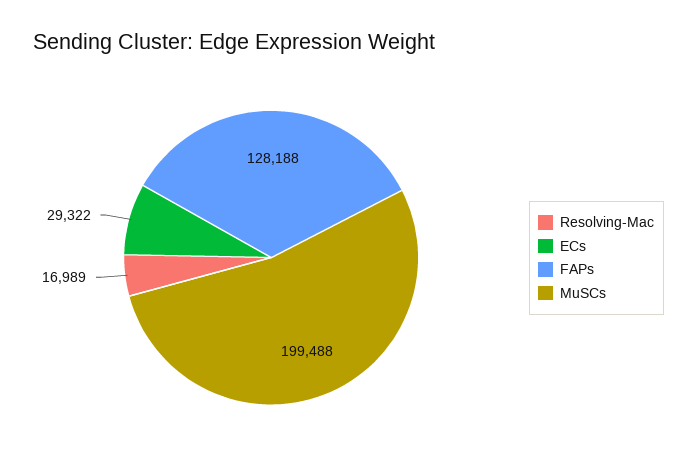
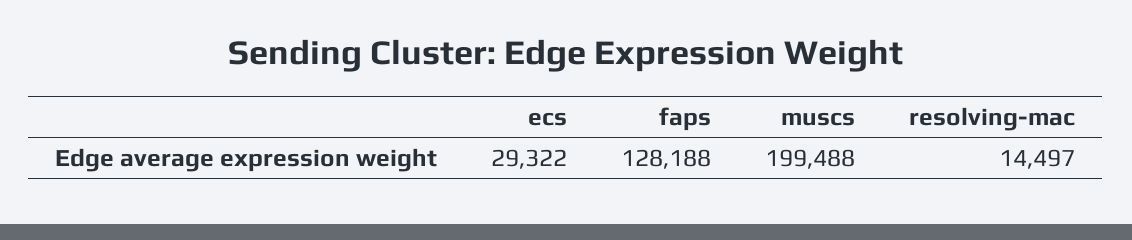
Resolving-Mac: 16989 -> 14497

